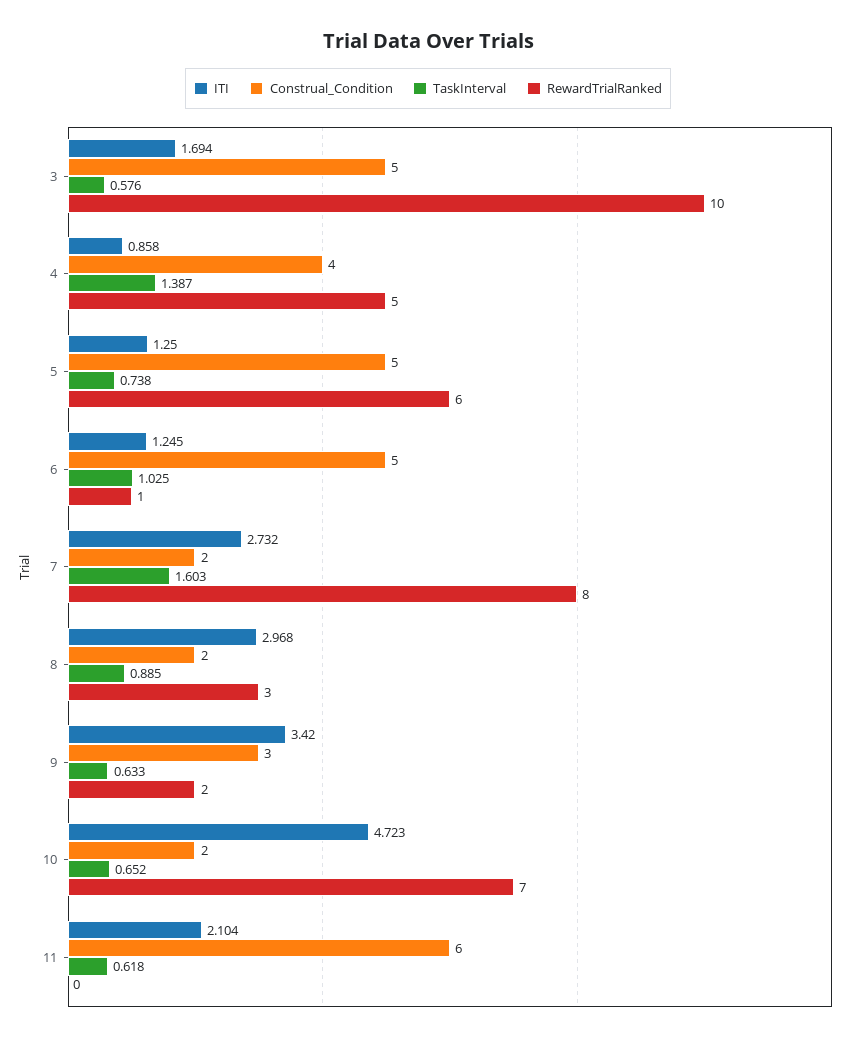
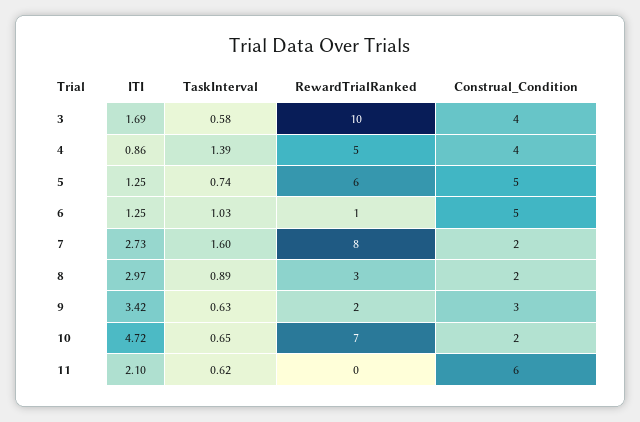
Construal_Condition, 3: 5 -> 4

